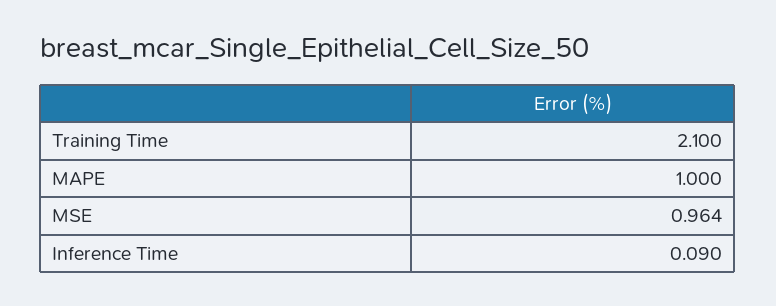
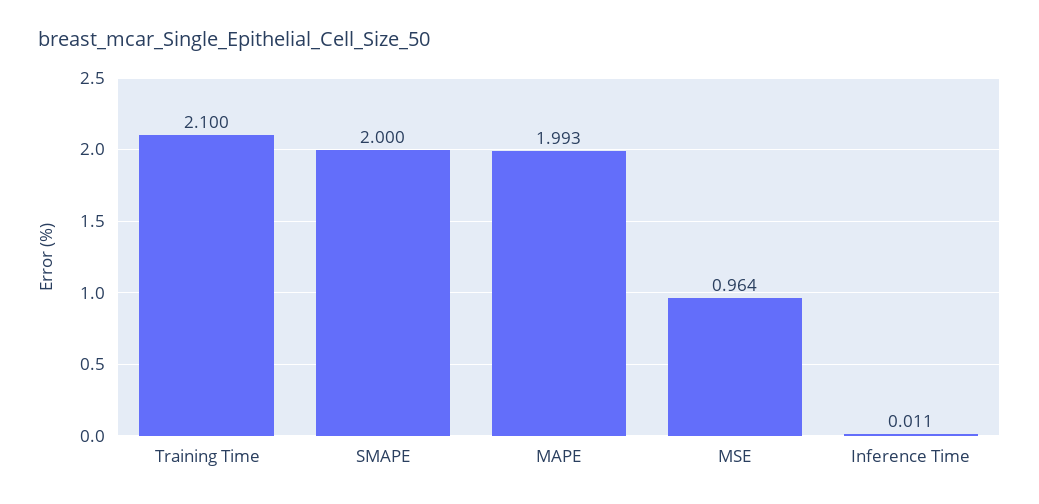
MAPE: 1 -> 1.993
Inference Time: 0.09 -> 0.011
SMAPE: none -> 2

